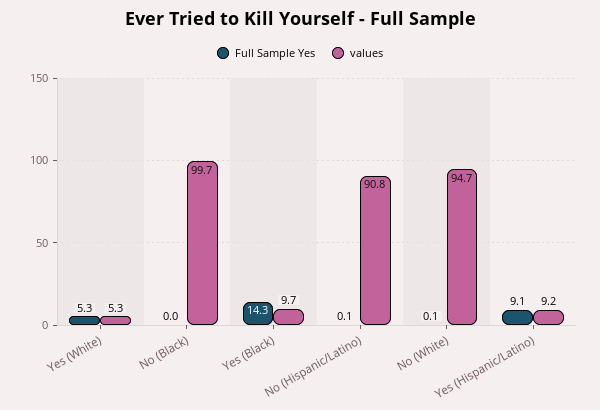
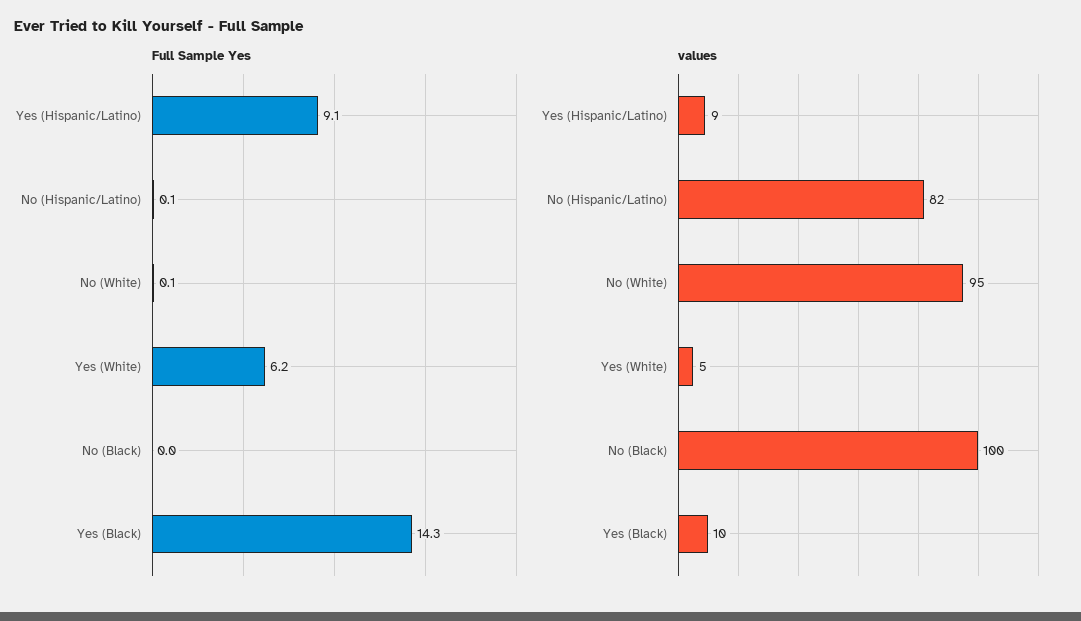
Full Sample Yes, Yes (White): 5.3 -> 6.2
values, No (Hispanic/Latino): 90.8 -> 82

